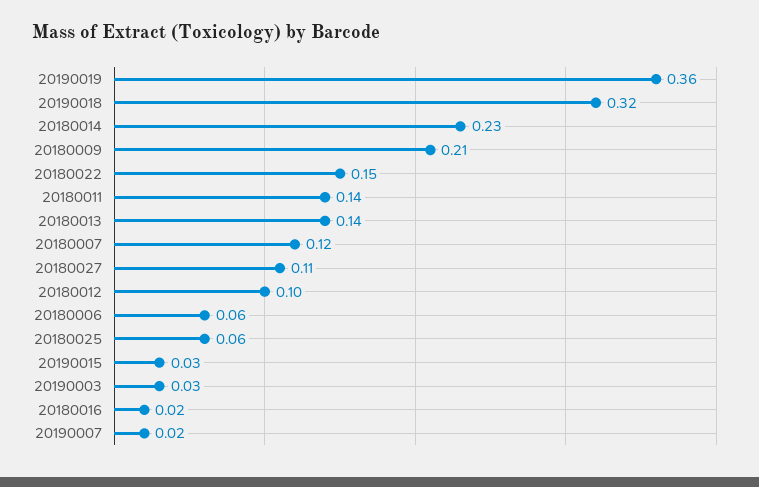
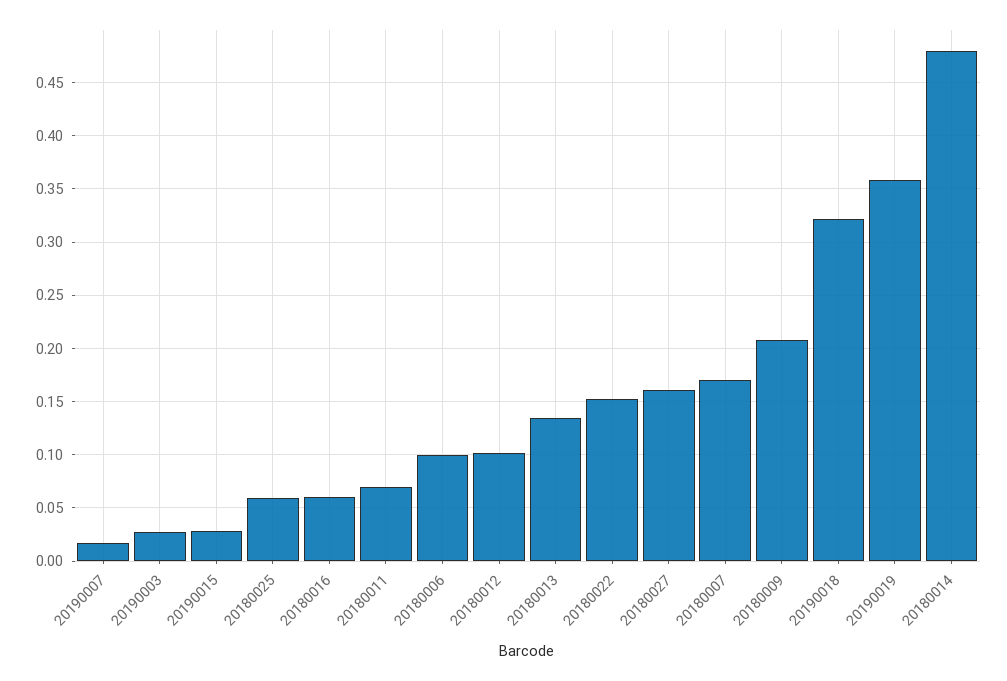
20180014: 0.23 -> 0.48
20180011: 0.14 -> 0.07
20180007: 0.12 -> 0.17
20180027: 0.11 -> 0.16
20180006: 0.06 -> 0.1
20180016: 0.02 -> 0.06

